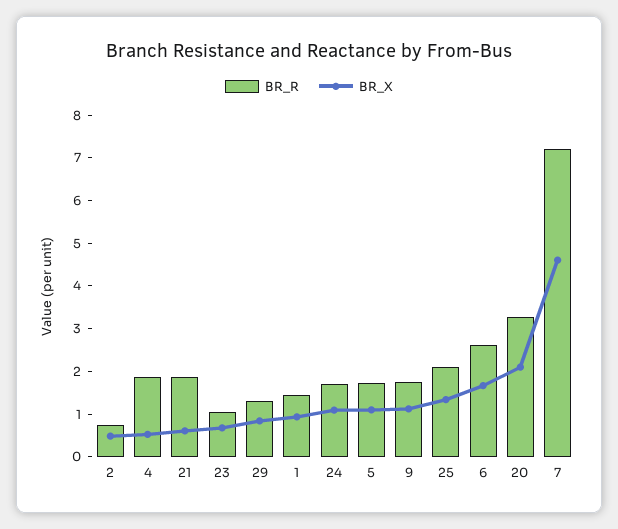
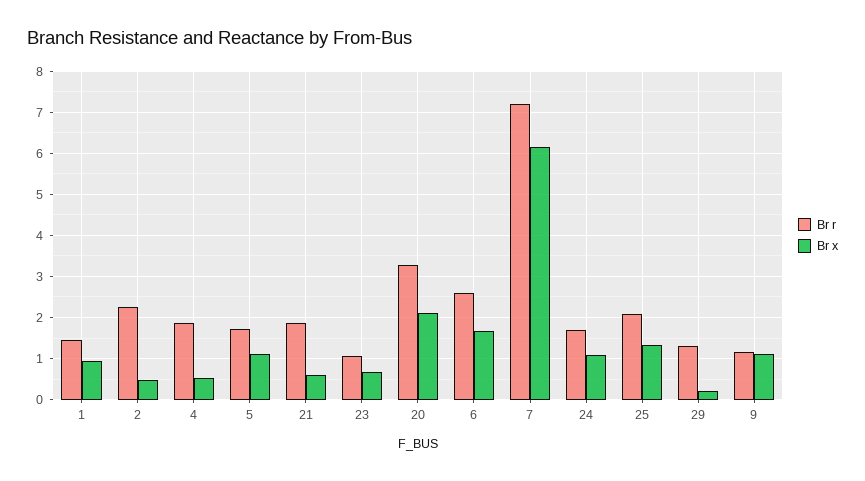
BR_R, 2: 0.8 -> 2.2
BR_X, 29: 0.8 -> 0.2
BR_R, 9: 1.8 -> 1.2
BR_X, 7: 4.6 -> 6.2

